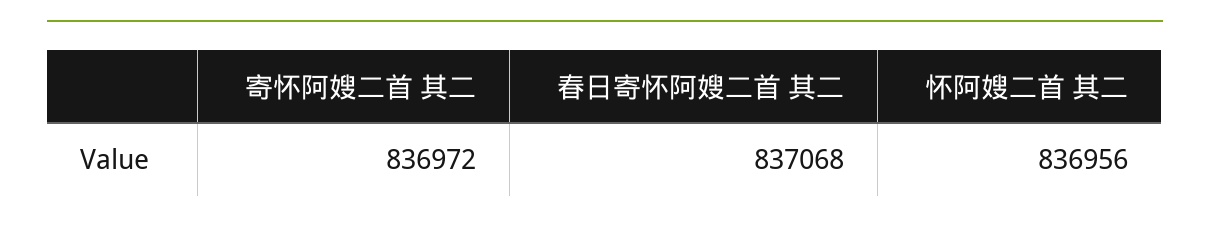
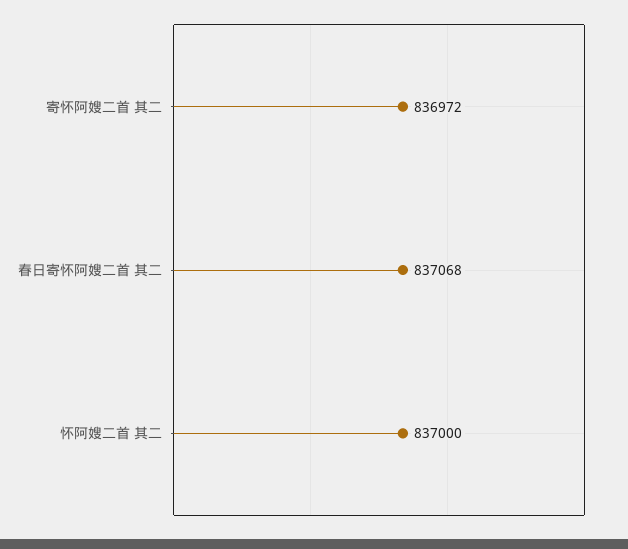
怀阿嫂二首 其二: 836956 -> 837000

